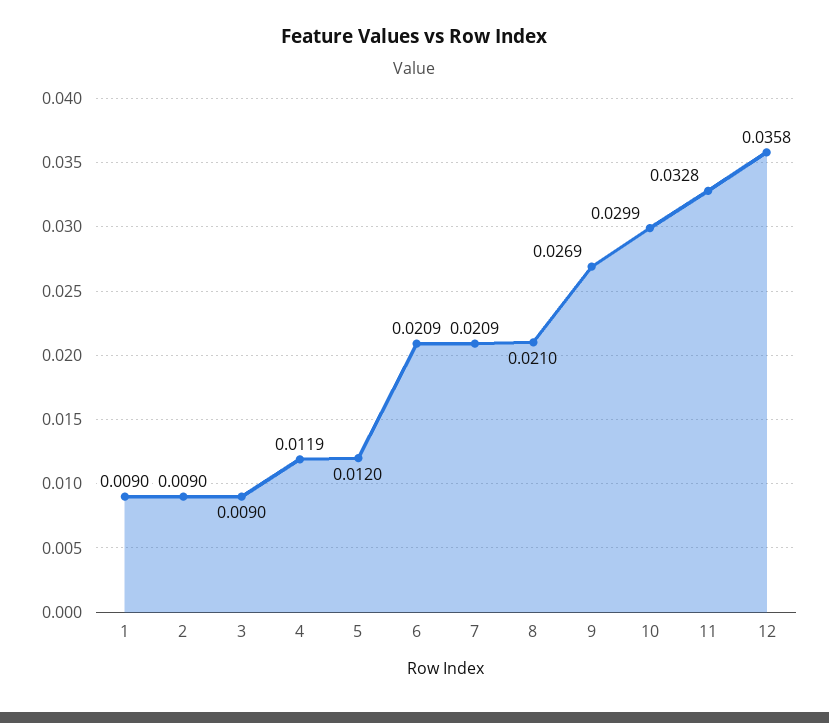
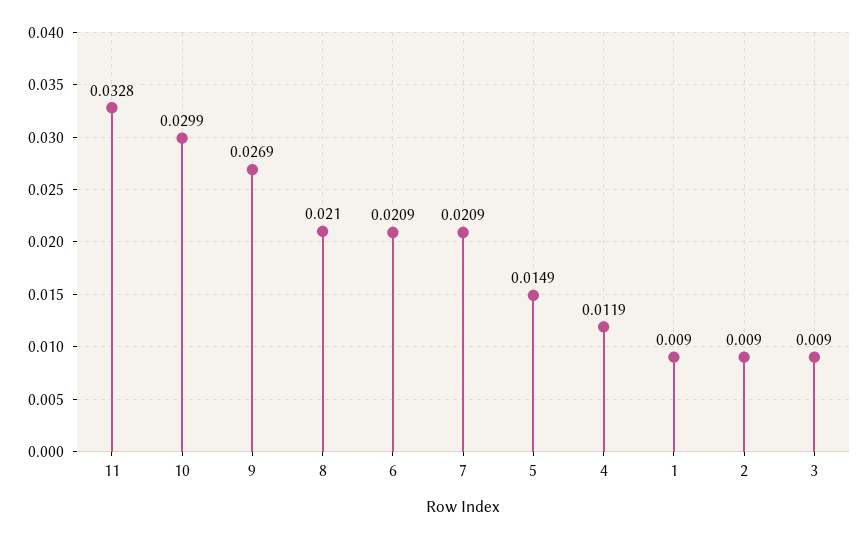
5: 0.012 -> 0.0149
12: 0.0358 -> none

